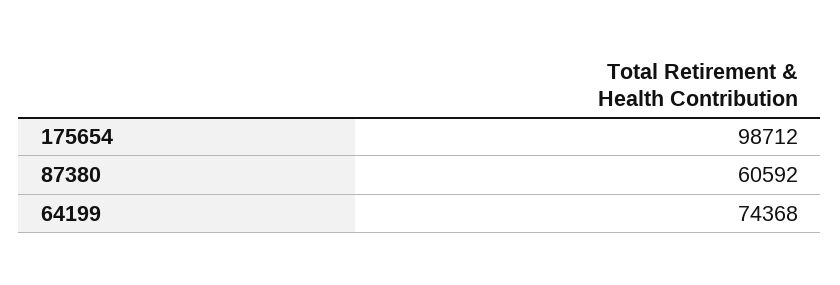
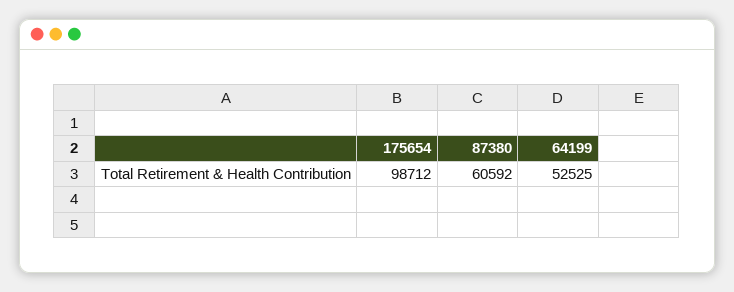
64199: 74368 -> 52525

